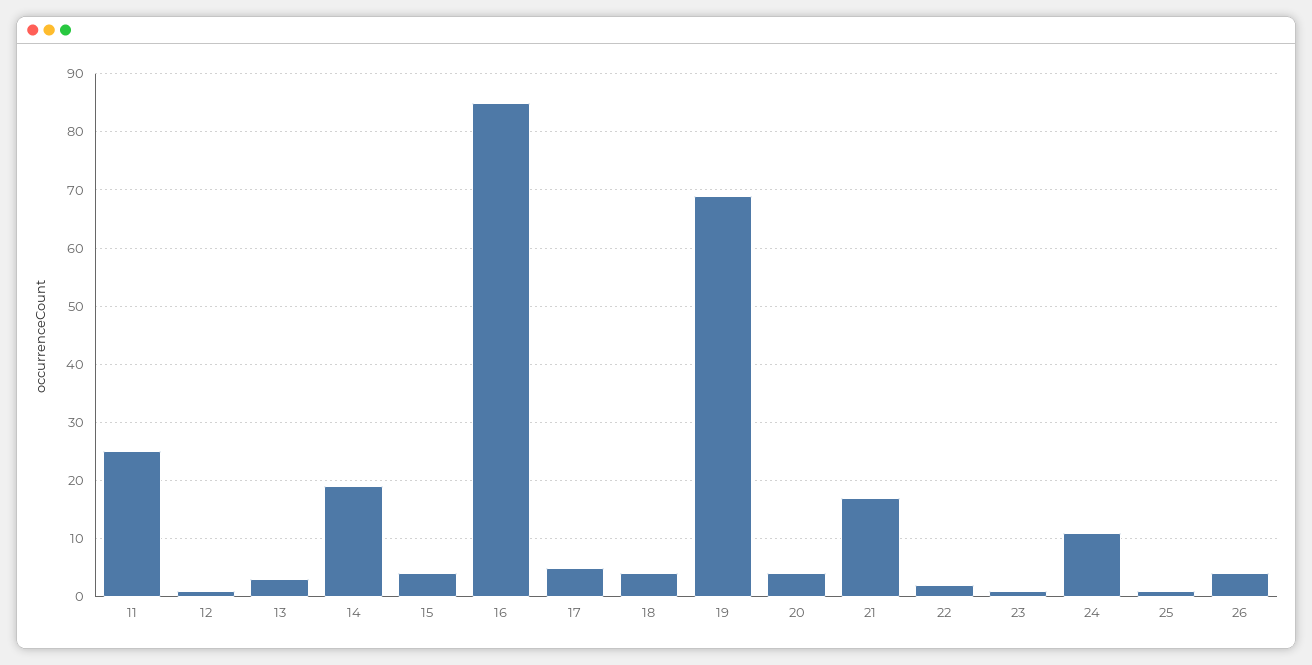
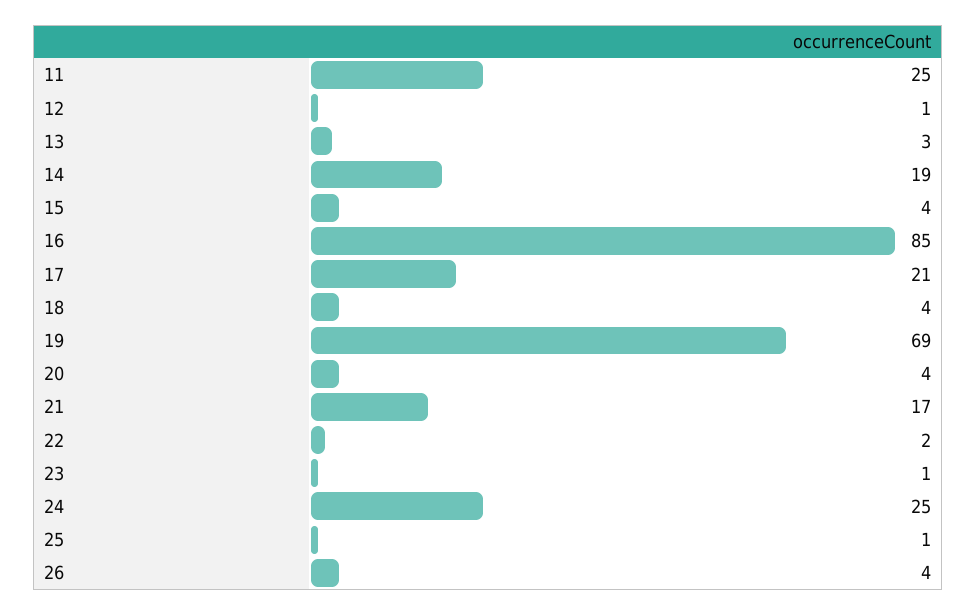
17: 5 -> 21
24: 10 -> 25

